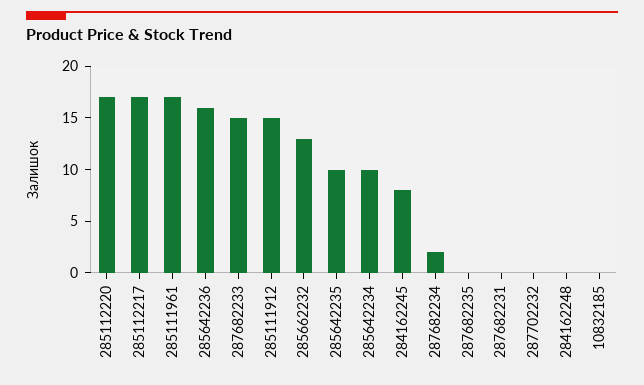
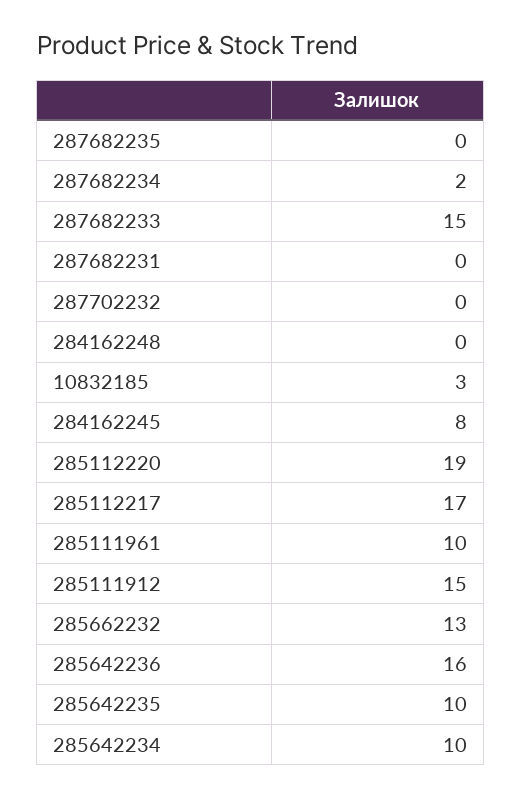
285112220: 17 -> 19
285111961: 17 -> 10
10832185: 0 -> 3

